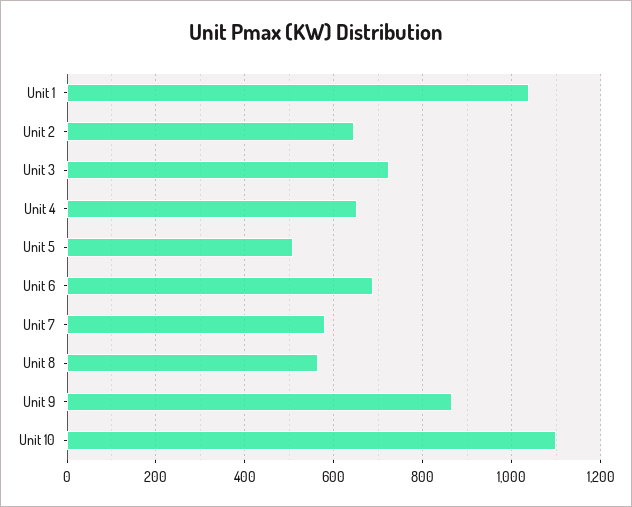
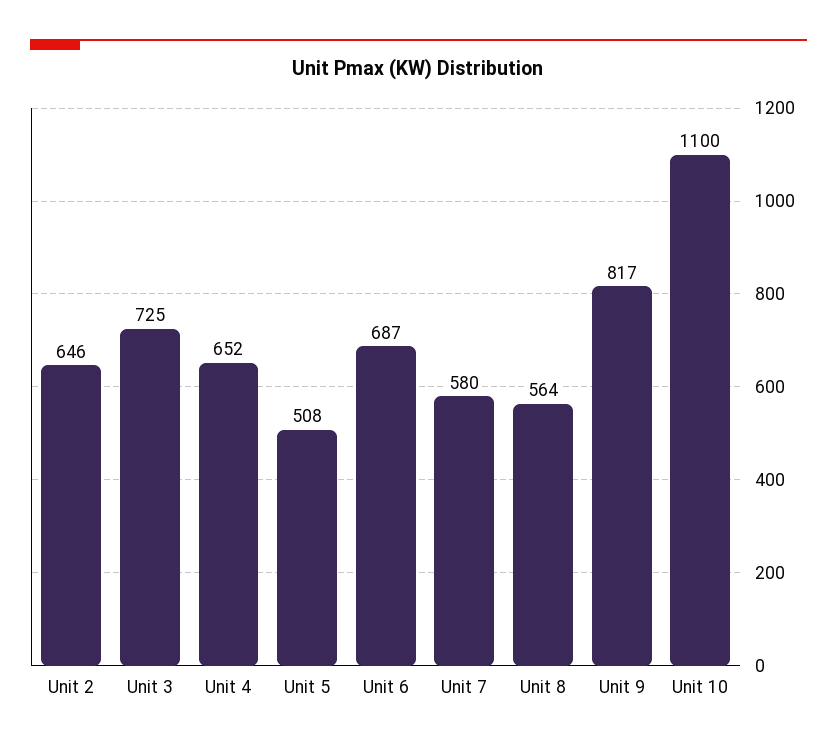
Unit 1: 1040 -> none
Unit 9: 860 -> 817

